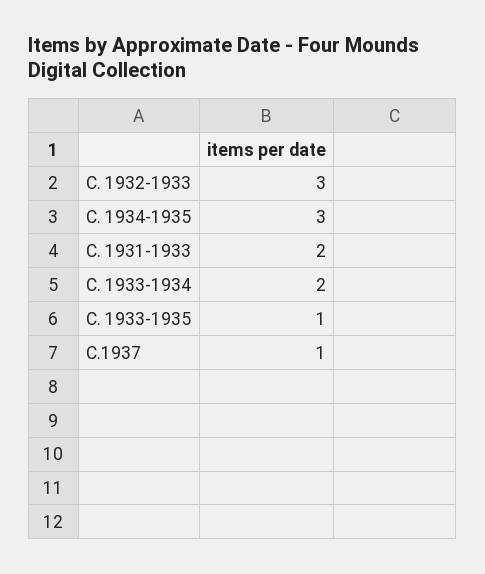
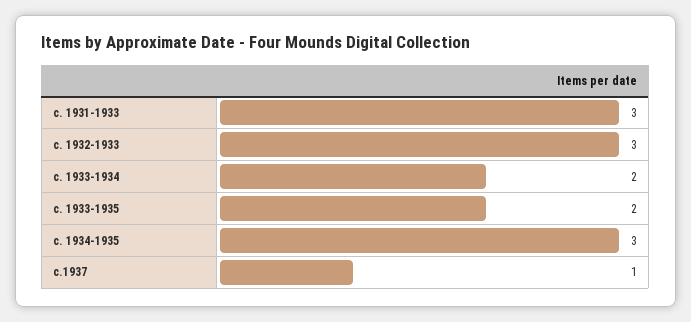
C. 1931-1933: 2 -> 3
C. 1933-1935: 1 -> 2

